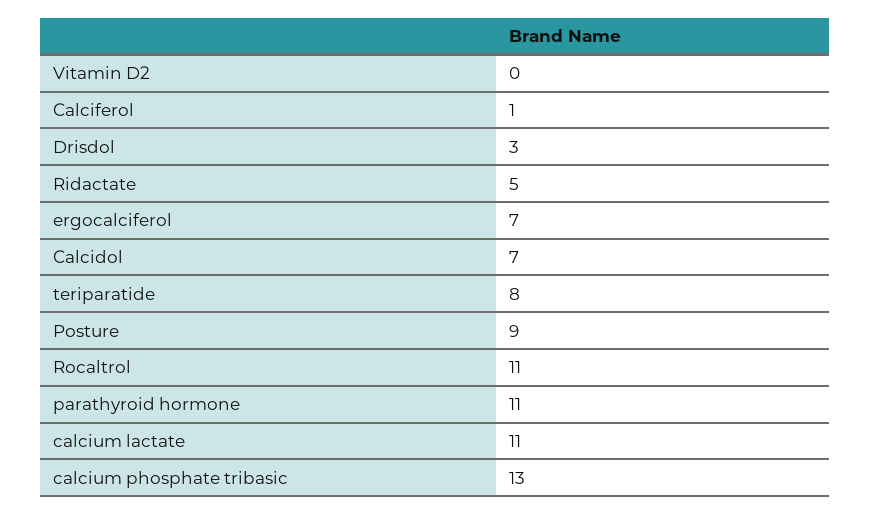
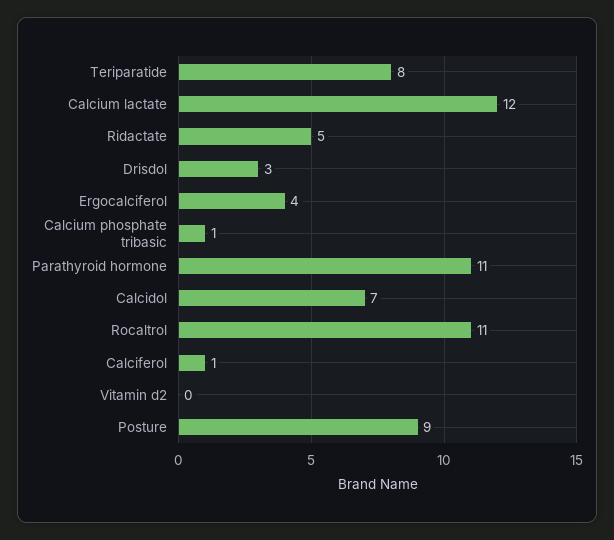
ergocalciferol: 7 -> 4
calcium lactate: 11 -> 12
calcium phosphate tribasic: 13 -> 1

